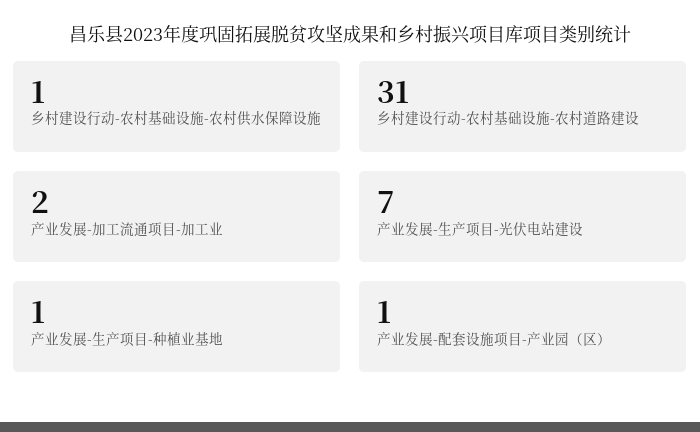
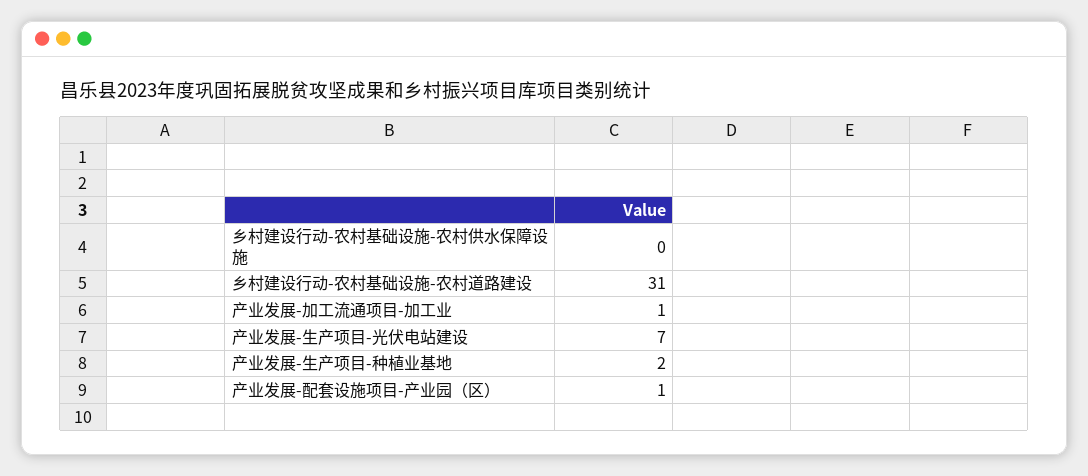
乡村建设行动-农村基础设施-农村供水保障设施: 1 -> 0
产业发展-加工流通项目-加工业: 2 -> 1
产业发展-生产项目-种植业基地: 1 -> 2

